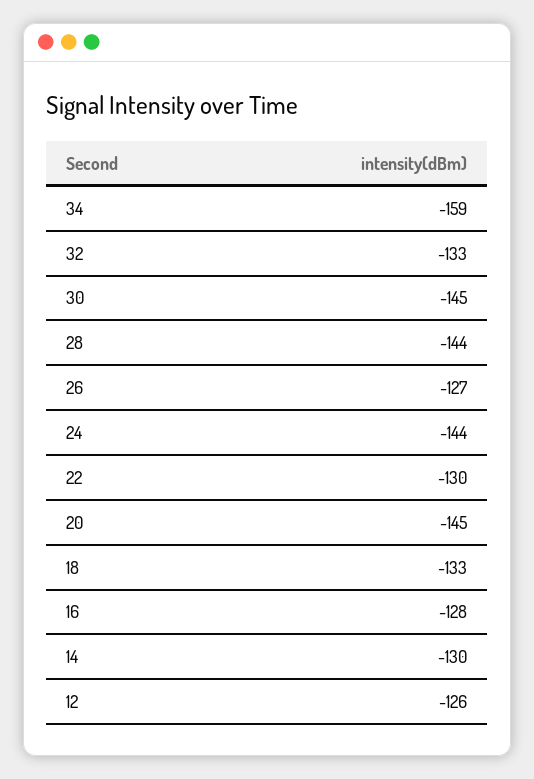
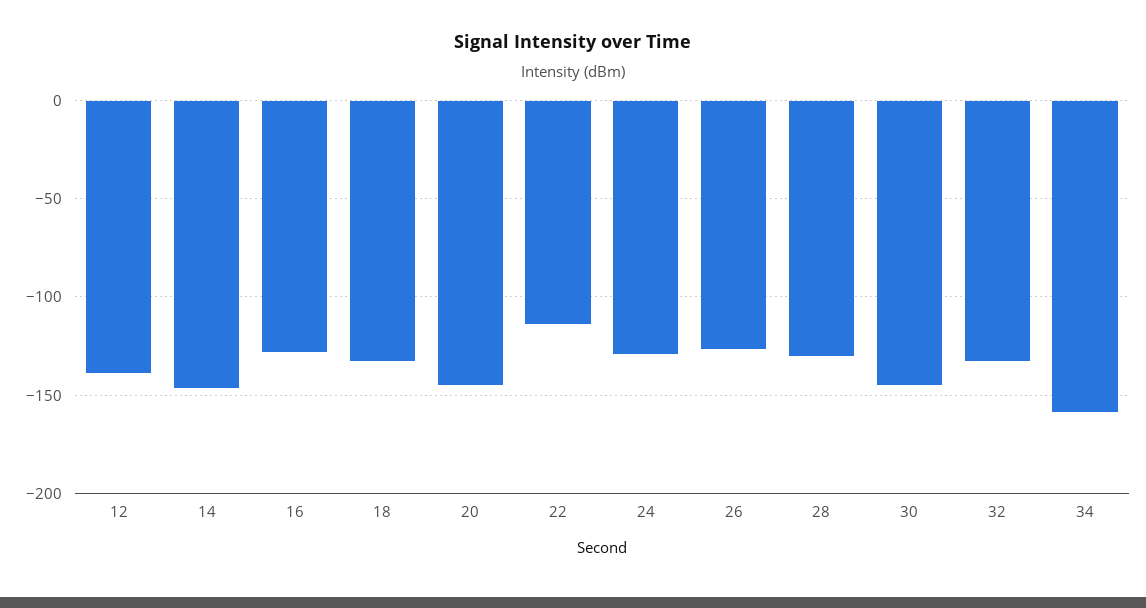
28: -144 -> -130
24: -144 -> -130
22: -130 -> -115
14: -130 -> -145
12: -126 -> -140

